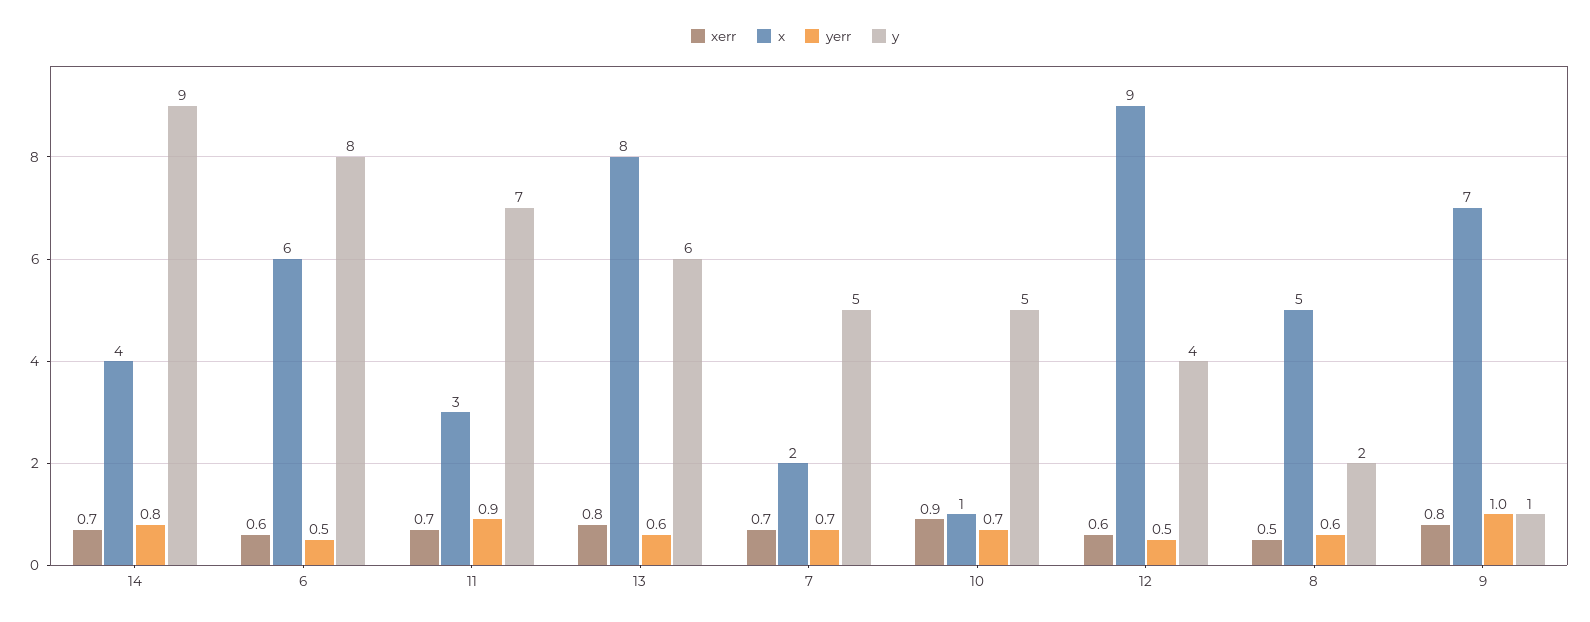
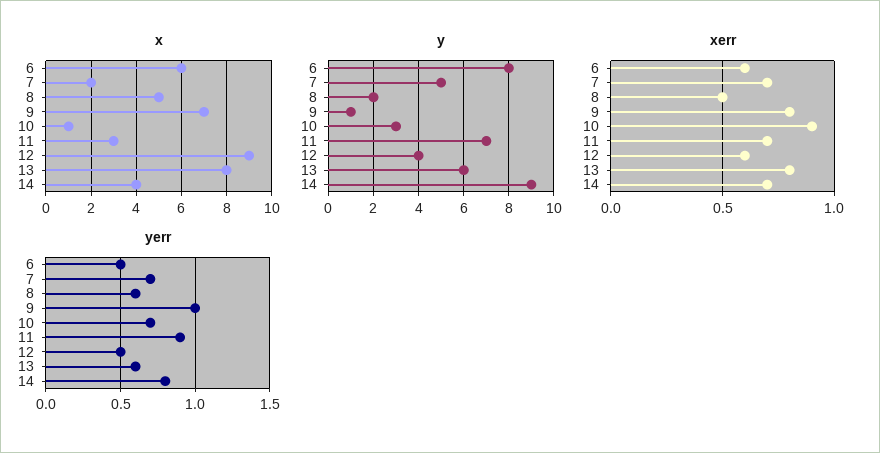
y, 10: 5 -> 3

